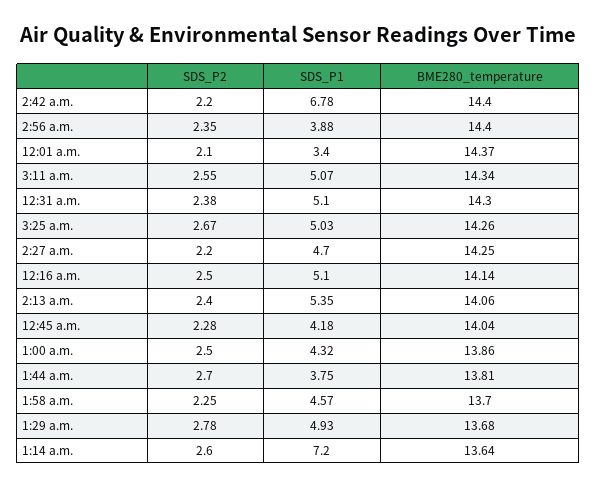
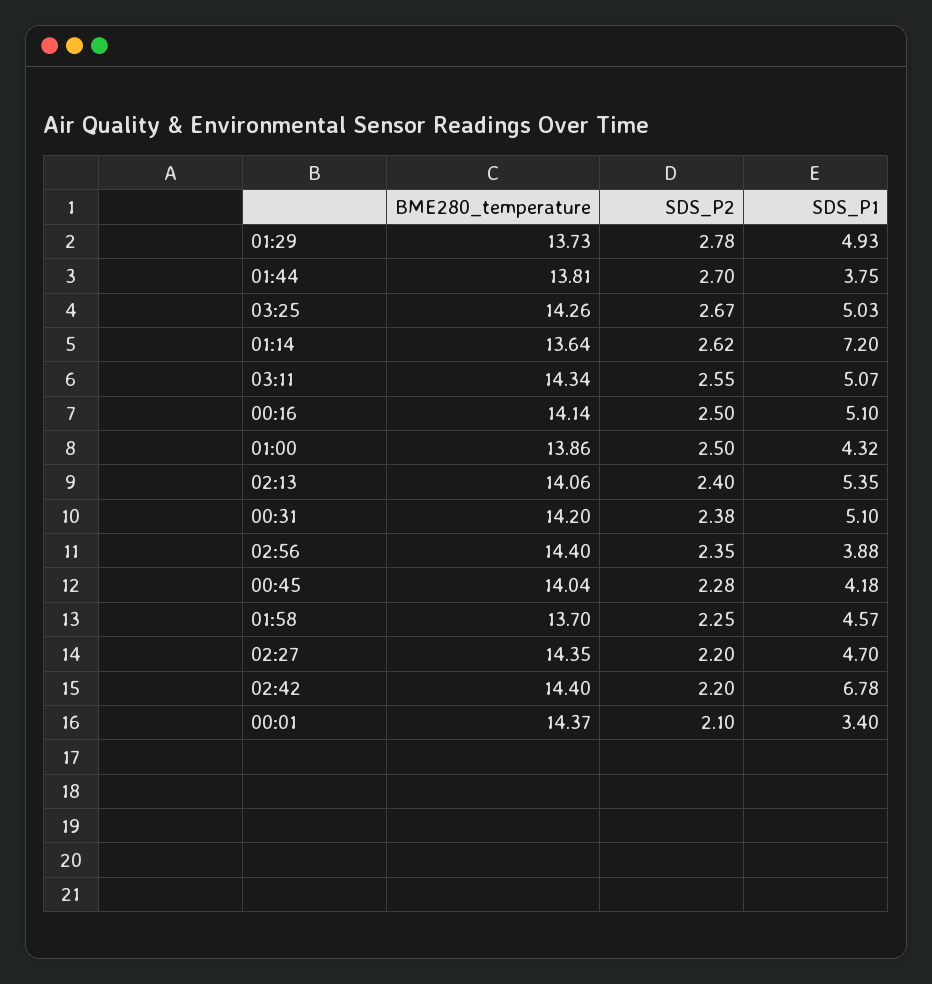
BME280_temperature, 12:31 a.m.: 14.3 -> 14.2
BME280_temperature, 2:27 a.m.: 14.25 -> 14.35
BME280_temperature, 1:29 a.m.: 13.68 -> 13.73
SDS_P2, 1:14 a.m.: 2.6 -> 2.62

